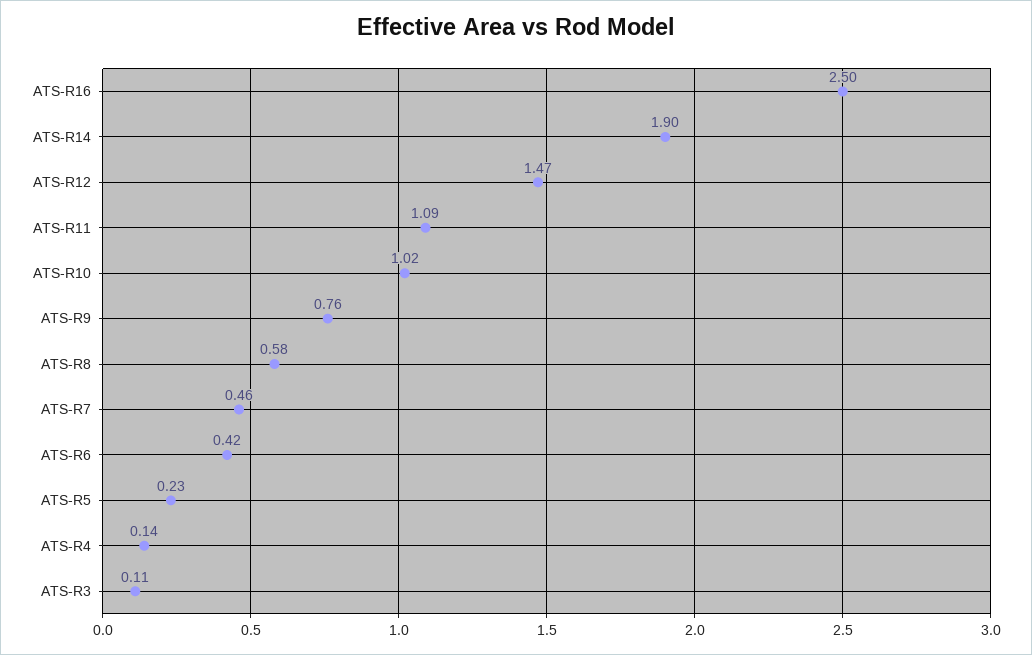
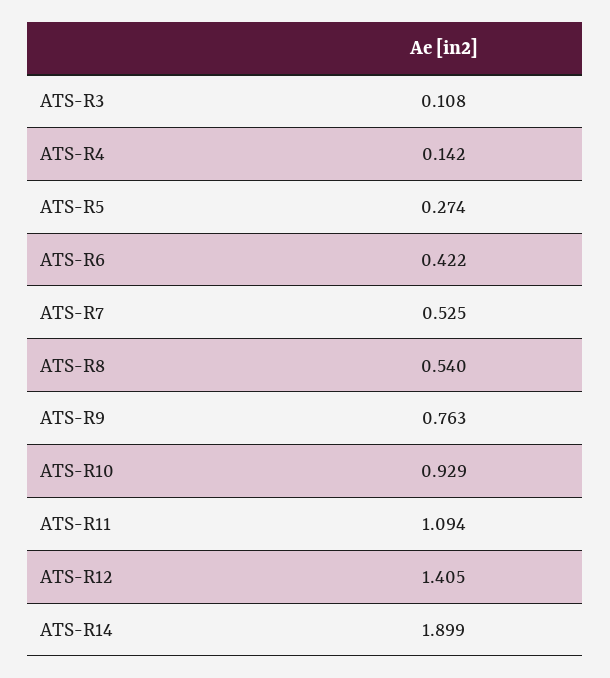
ATS-R16: 2.5 -> none
ATS-R12: 1.47 -> 1.405
ATS-R10: 1.02 -> 0.929
ATS-R8: 0.58 -> 0.54
ATS-R7: 0.46 -> 0.525
ATS-R5: 0.23 -> 0.274

